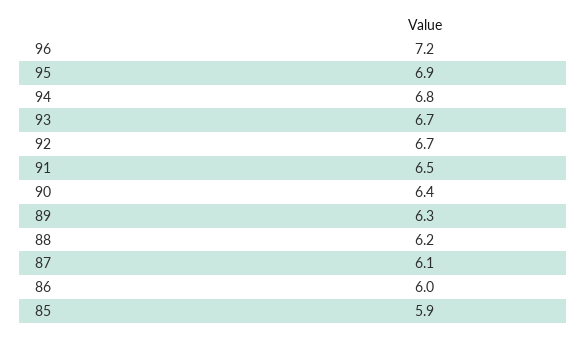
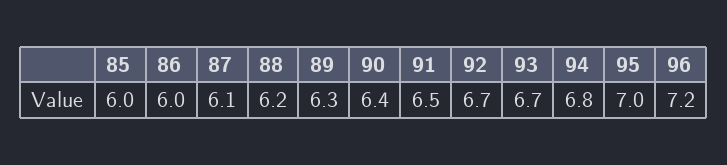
95: 6.9 -> 7
85: 5.9 -> 6

